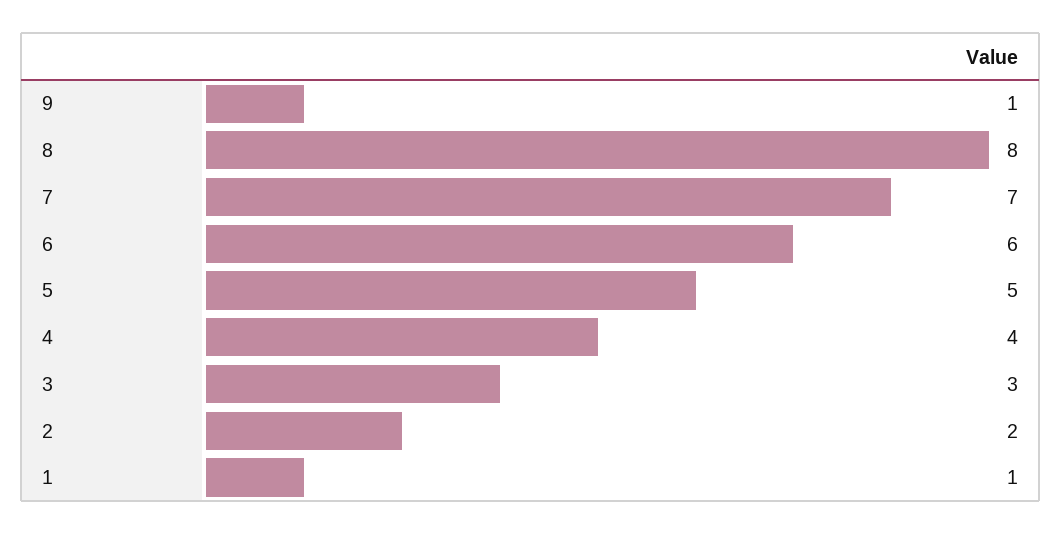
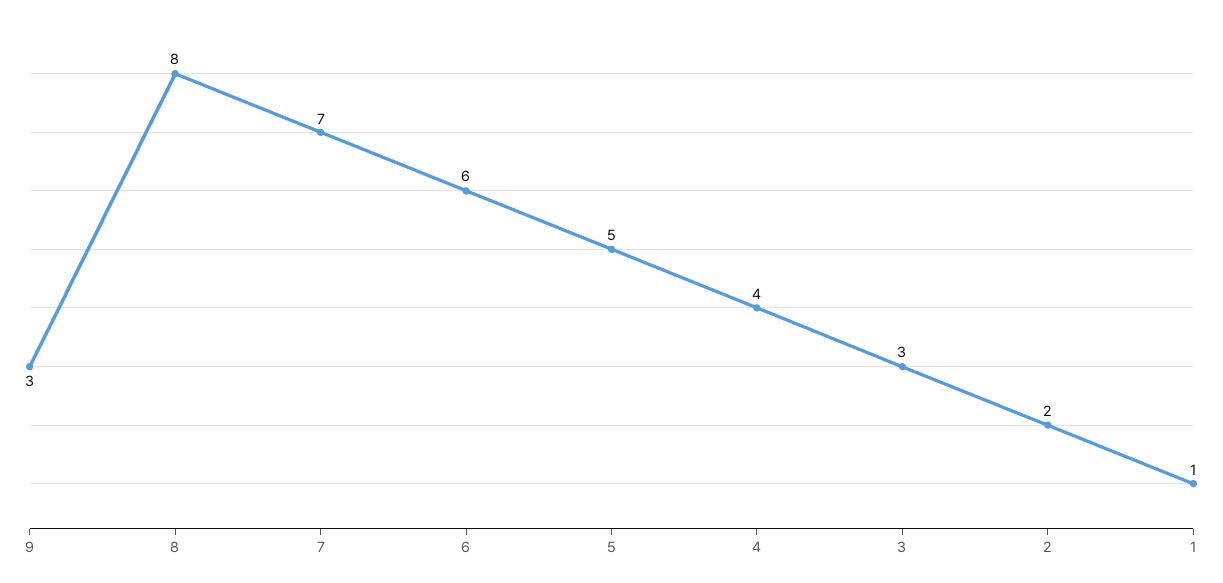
9: 1 -> 3

